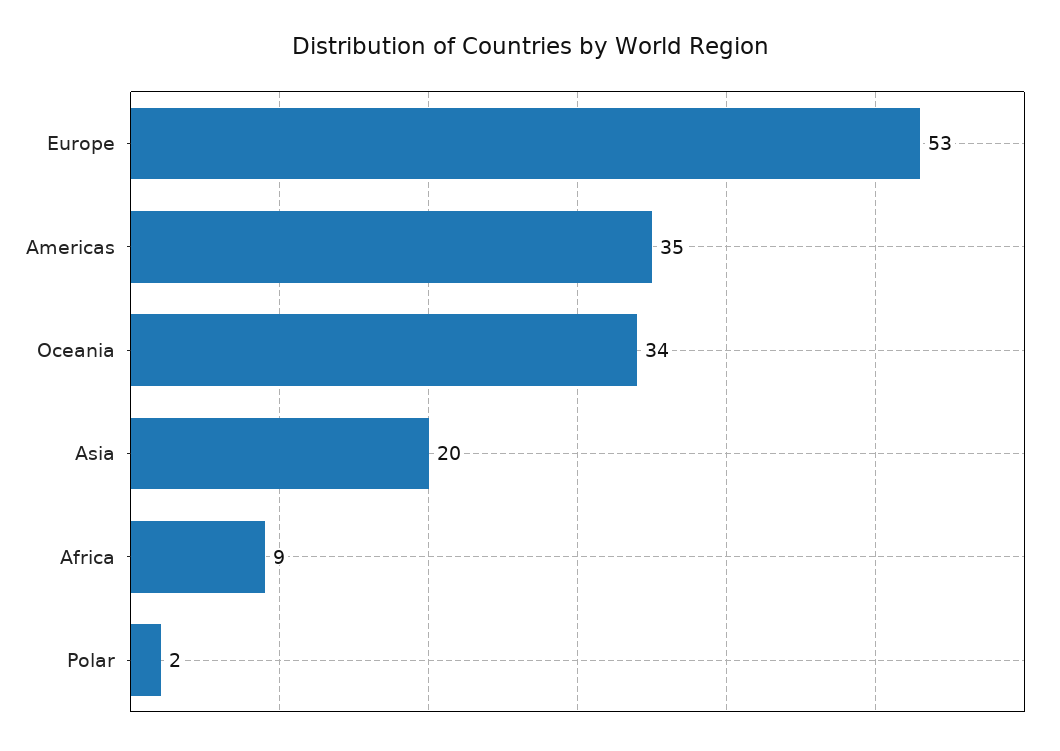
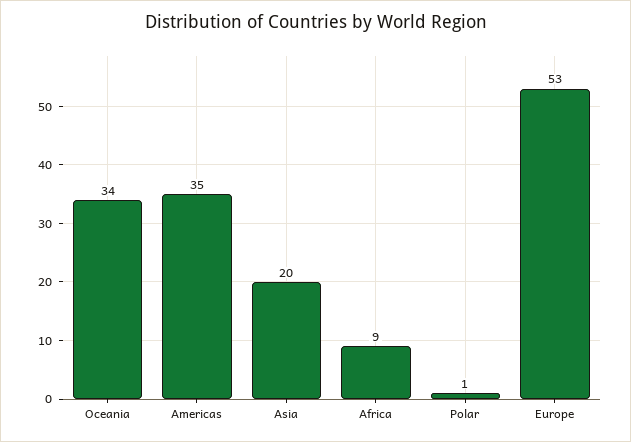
Polar: 2 -> 1

